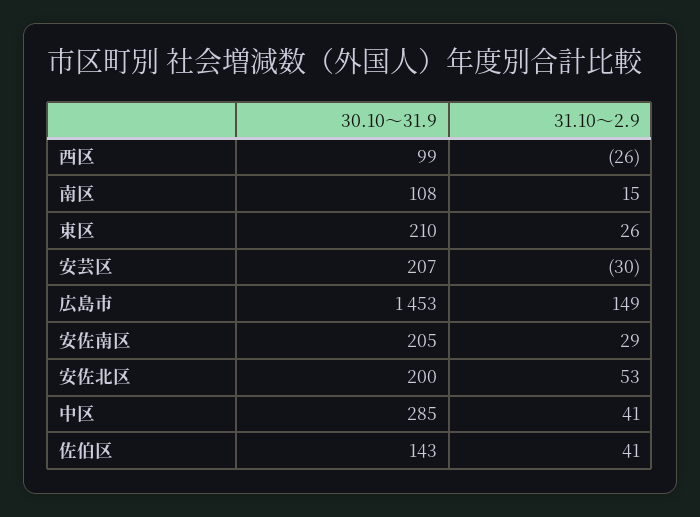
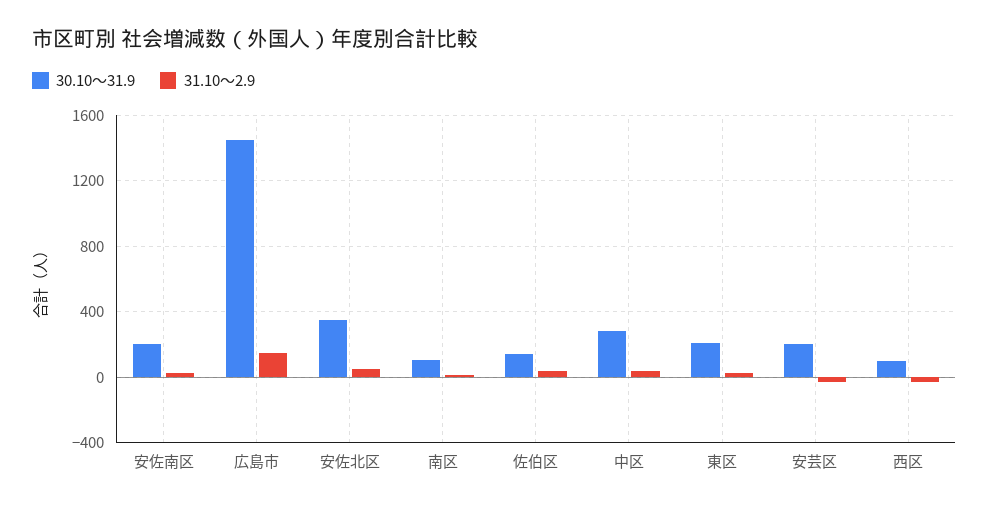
30.10～31.9, 安佐北区: 200 -> 350

